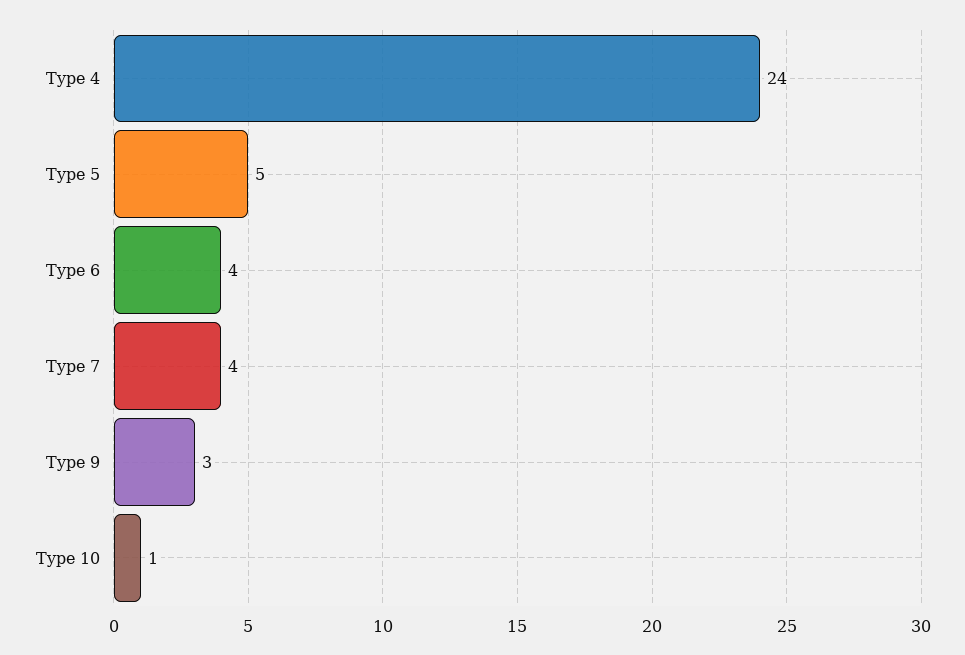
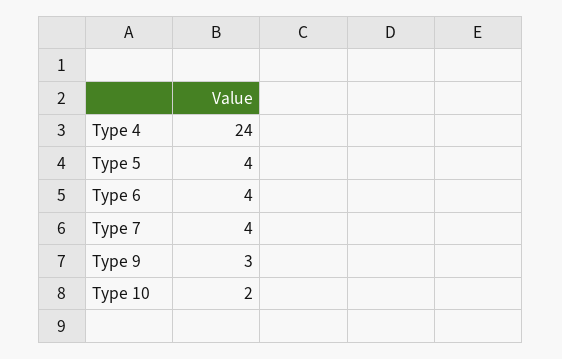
Type 5: 5 -> 4
Type 10: 1 -> 2

